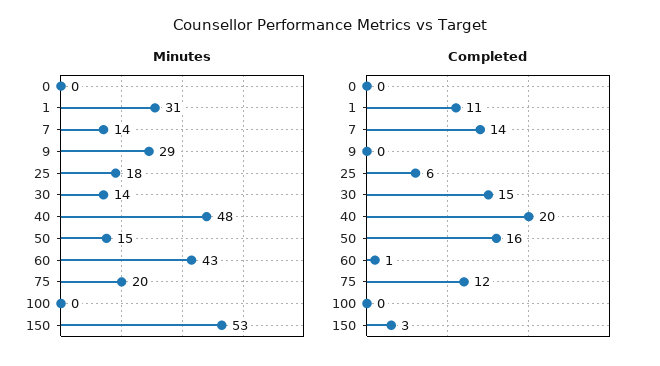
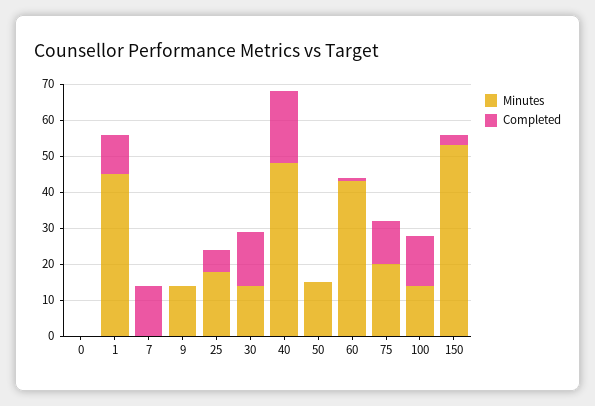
Minutes, 1: 31 -> 45
Minutes, 7: 14 -> 0
Minutes, 9: 29 -> 15
Minutes, 100: 0 -> 15
Completed, 50: 16 -> 0
Completed, 100: 0 -> 15

